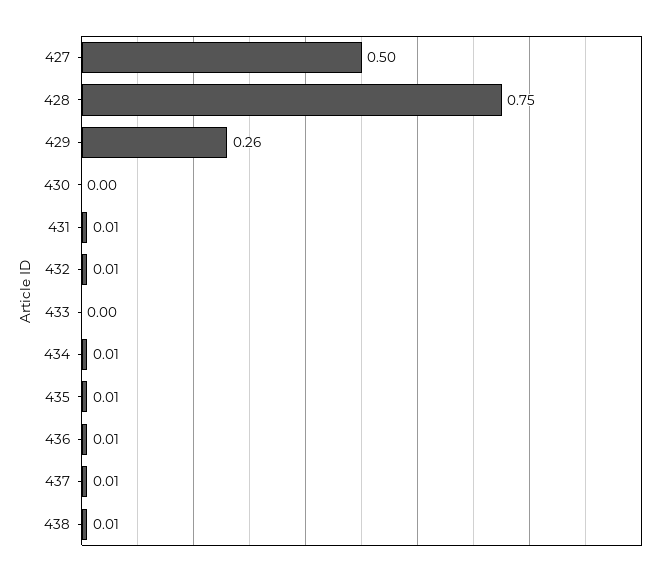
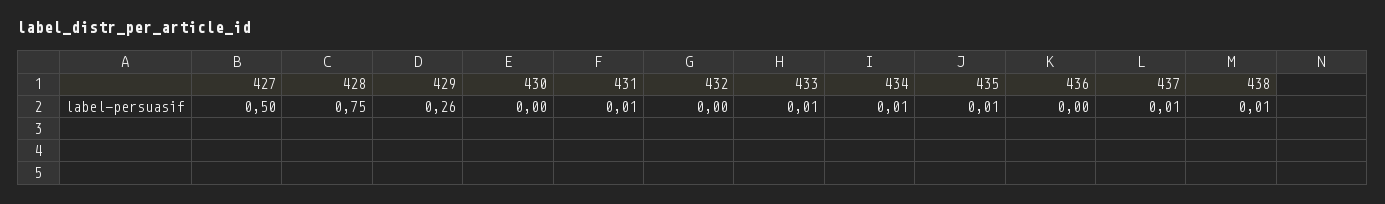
432: 0.01 -> 0
433: 0 -> 0.01
436: 0.01 -> 0

